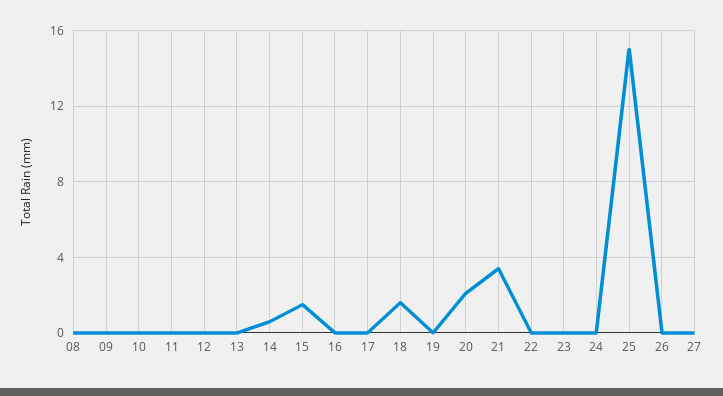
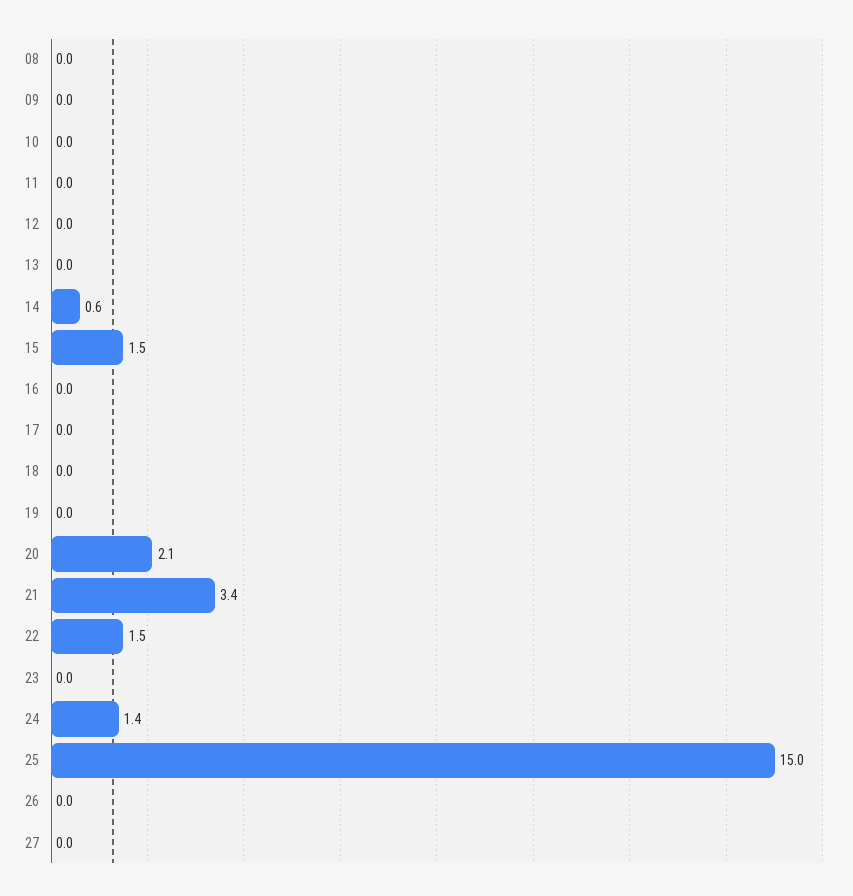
18: 1.5 -> 0
22: 0 -> 1.5
24: 0 -> 1.4

